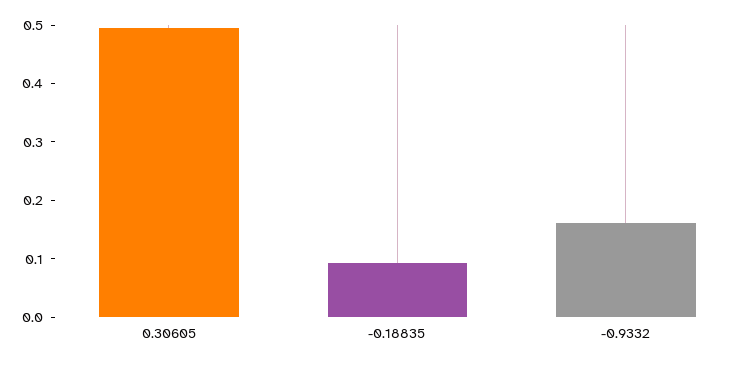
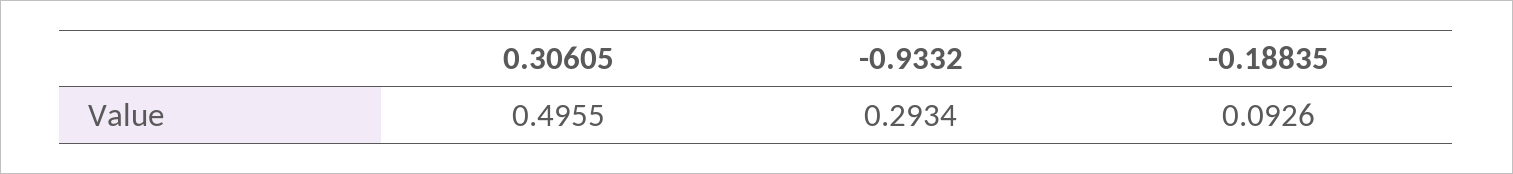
-0.9332: 0.16 -> 0.2934

